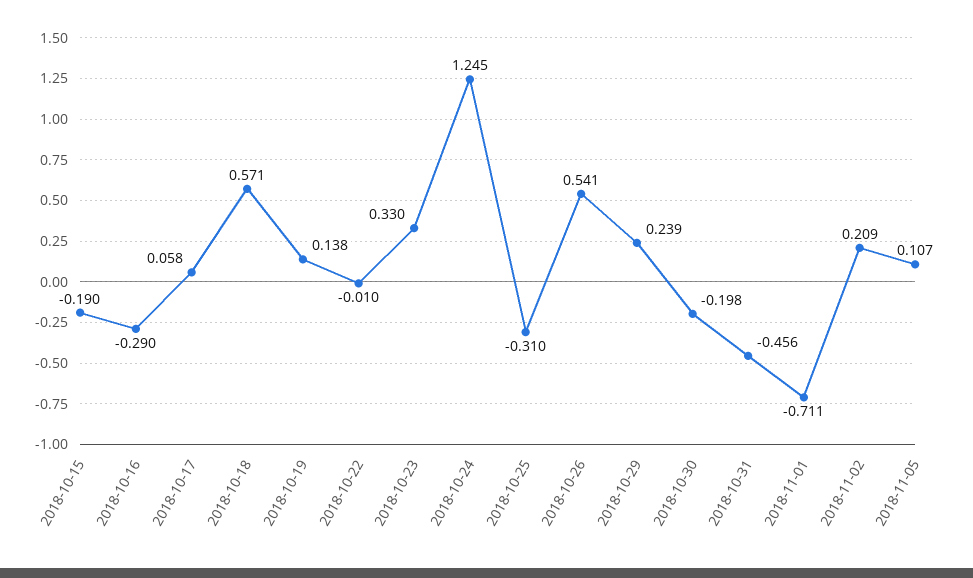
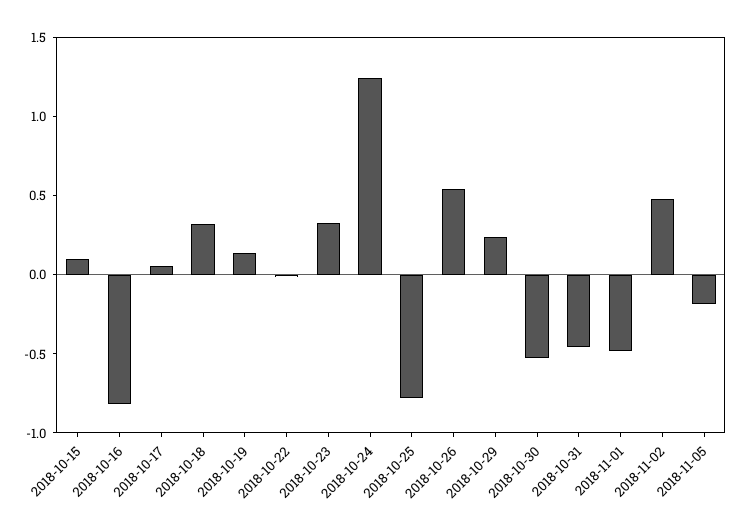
2018-10-15: -0.19 -> 0.1
2018-10-16: -0.29 -> -0.8
2018-10-18: 0.571 -> 0.3
2018-10-25: -0.31 -> -0.8
2018-10-30: -0.198 -> -0.5
2018-11-01: -0.711 -> -0.5
2018-11-02: 0.209 -> 0.5
2018-11-05: 0.107 -> -0.2

